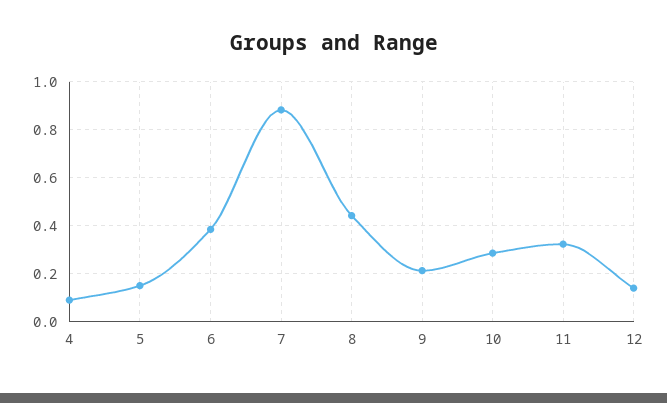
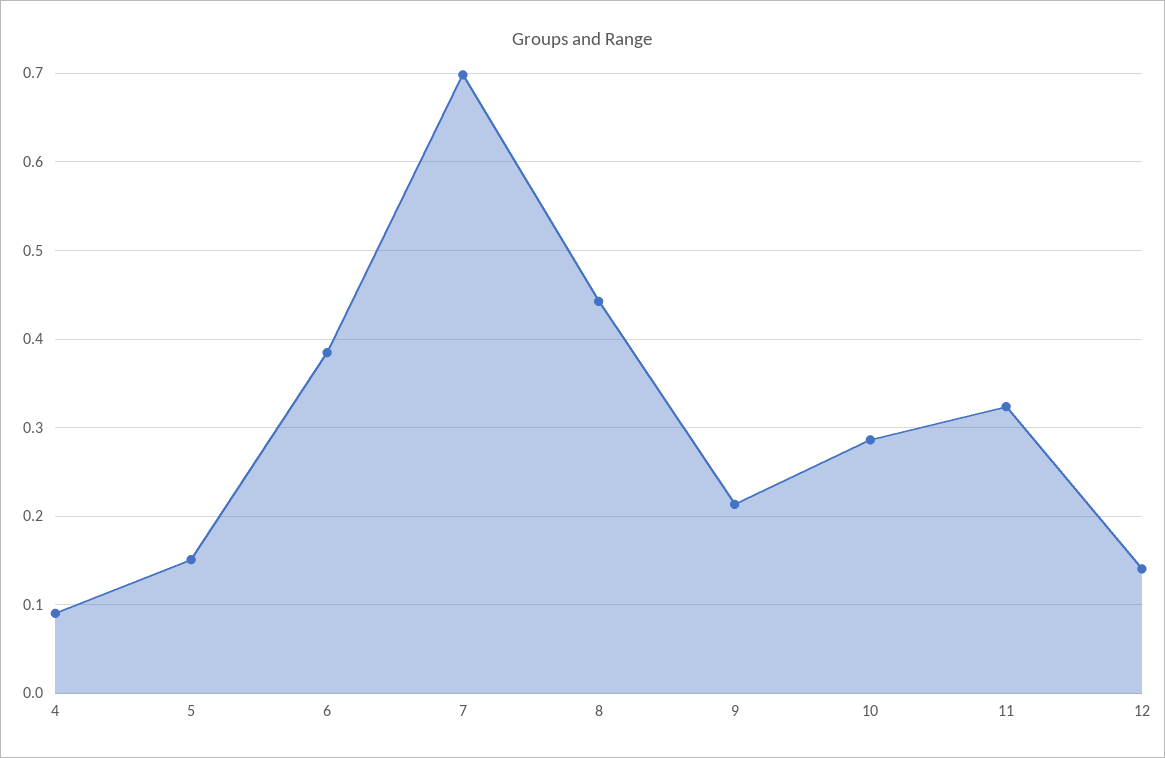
7: 0.875 -> 0.7

